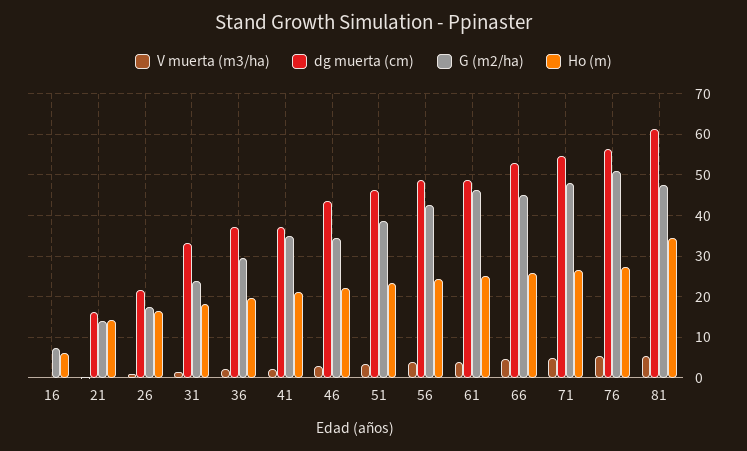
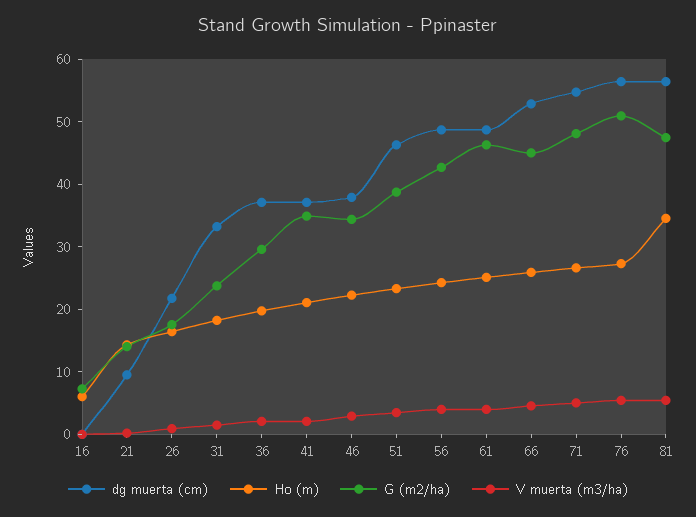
dg muerta (cm), 21: 16 -> 10
dg muerta (cm), 46: 44 -> 38
dg muerta (cm), 81: 62 -> 56

